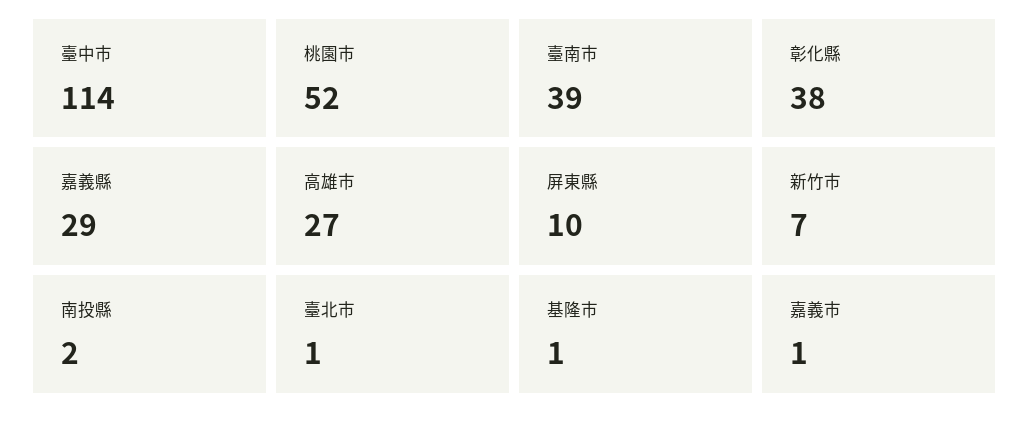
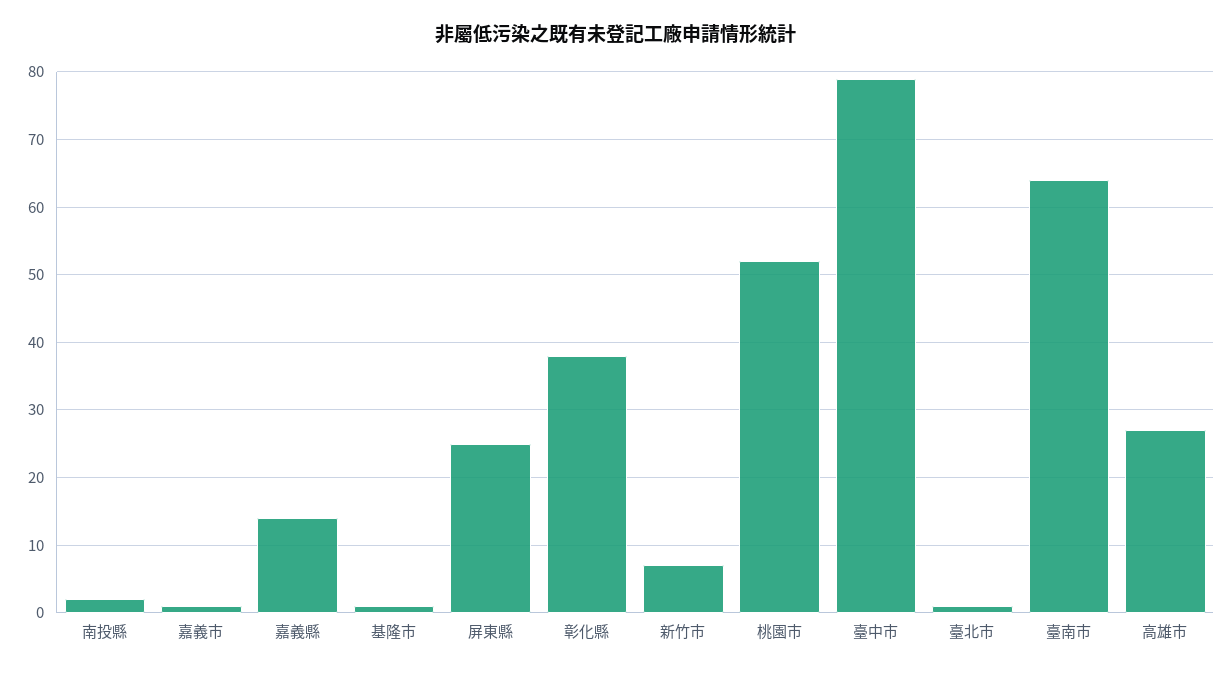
臺中市: 114 -> 79
臺南市: 39 -> 64
嘉義縣: 29 -> 14
屏東縣: 10 -> 25

